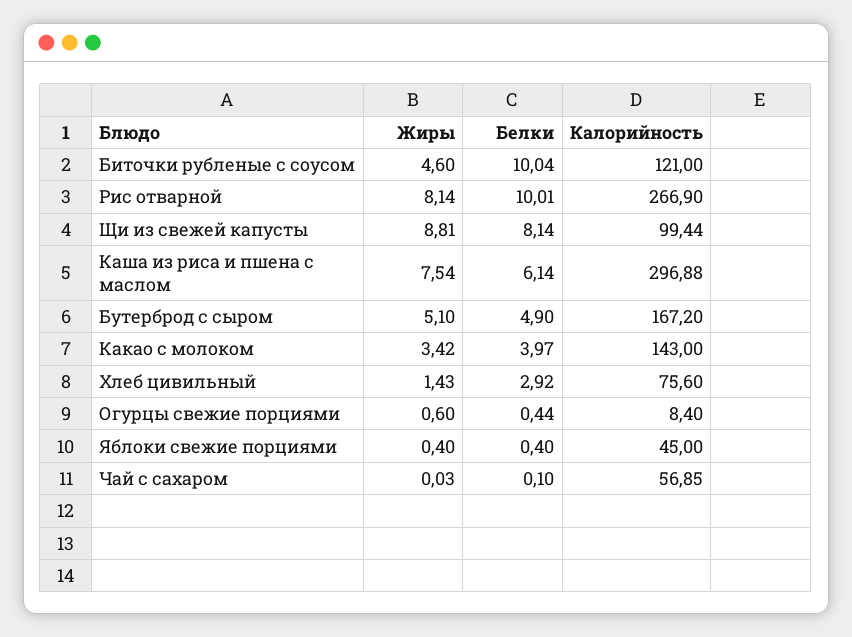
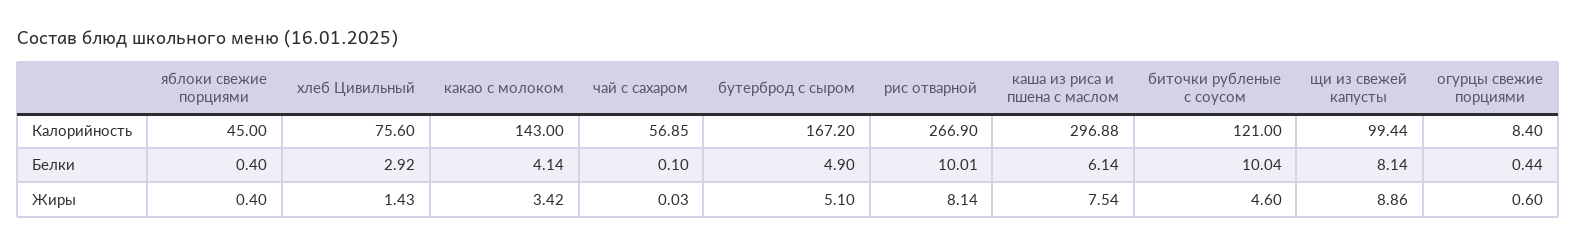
Жиры, Щи из свежей капусты: 8.81 -> 8.86
Белки, Какао с молоком: 3.97 -> 4.14

